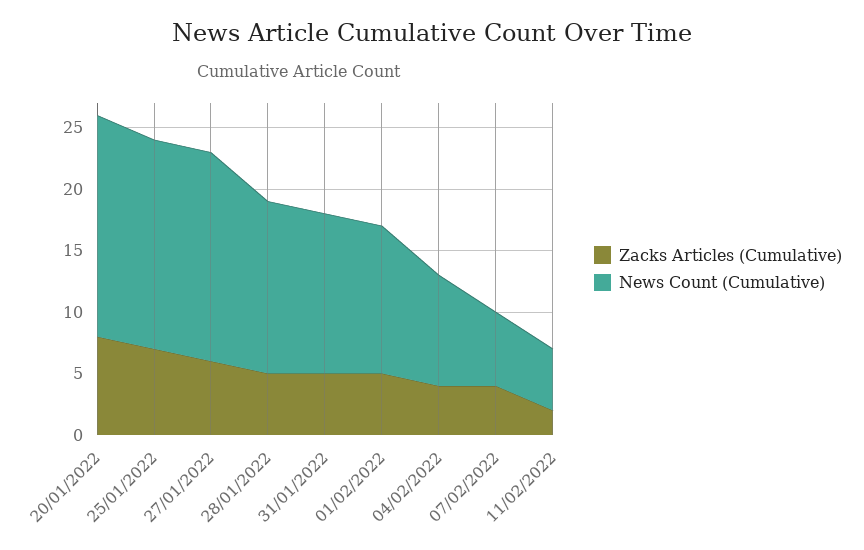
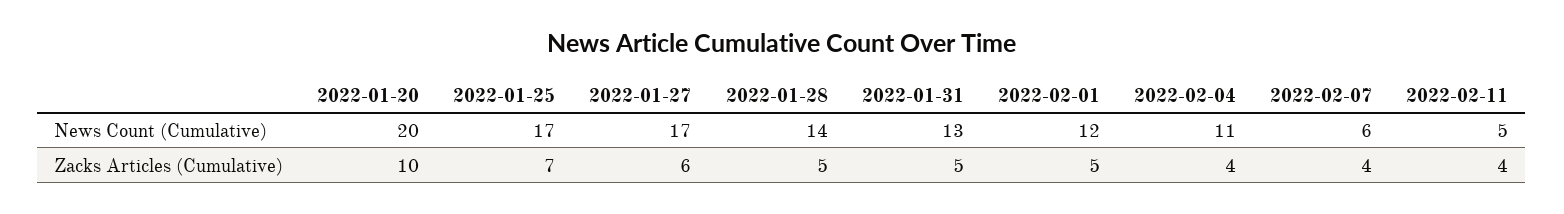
Zacks Articles (Cumulative), 20/01/2022: 8 -> 10
News Count (Cumulative), 20/01/2022: 18 -> 20
News Count (Cumulative), 04/02/2022: 9 -> 11
Zacks Articles (Cumulative), 11/02/2022: 2 -> 4

